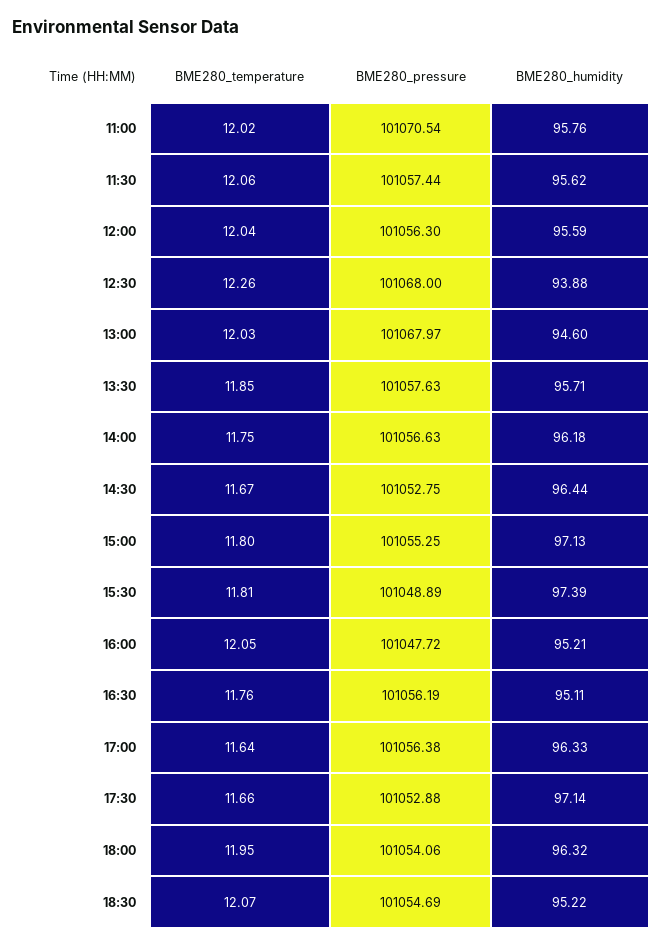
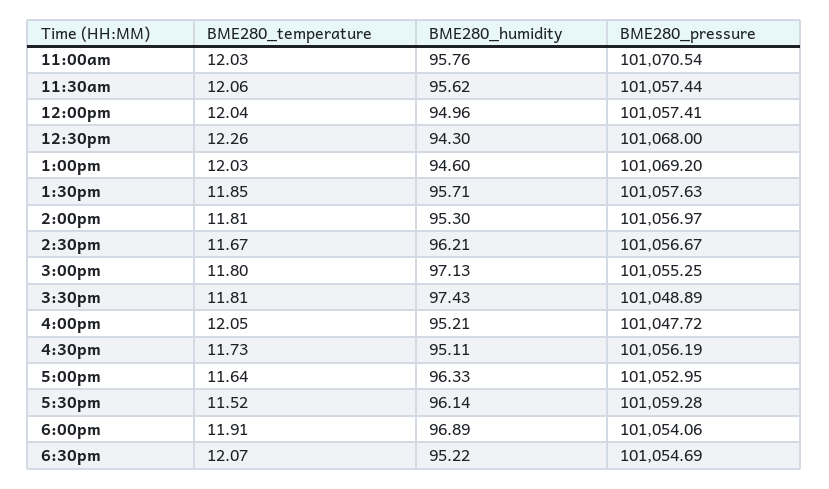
BME280_temperature, 11:00: 12.02 -> 12.03
BME280_pressure, 12:00: 101056.3 -> 101057.41
BME280_humidity, 12:00: 95.59 -> 94.96
BME280_humidity, 12:30: 93.88 -> 94.3
BME280_pressure, 13:00: 101067.97 -> 101069.2
BME280_temperature, 14:00: 11.75 -> 11.81
BME280_pressure, 14:00: 101056.63 -> 101056.97
BME280_humidity, 14:00: 96.18 -> 95.3
BME280_pressure, 14:30: 101052.75 -> 101056.67
BME280_humidity, 14:30: 96.44 -> 96.21
BME280_humidity, 15:30: 97.39 -> 97.43
BME280_temperature, 16:30: 11.76 -> 11.73
BME280_pressure, 17:00: 101056.38 -> 101052.95
BME280_temperature, 17:30: 11.66 -> 11.52
BME280_pressure, 17:30: 101052.88 -> 101059.28
BME280_humidity, 17:30: 97.14 -> 96.14
BME280_temperature, 18:00: 11.95 -> 11.91
BME280_humidity, 18:00: 96.32 -> 96.89

